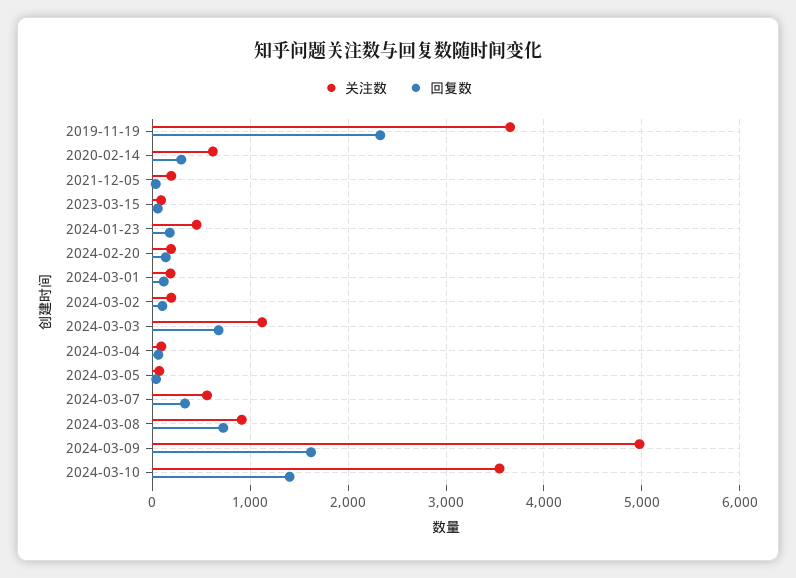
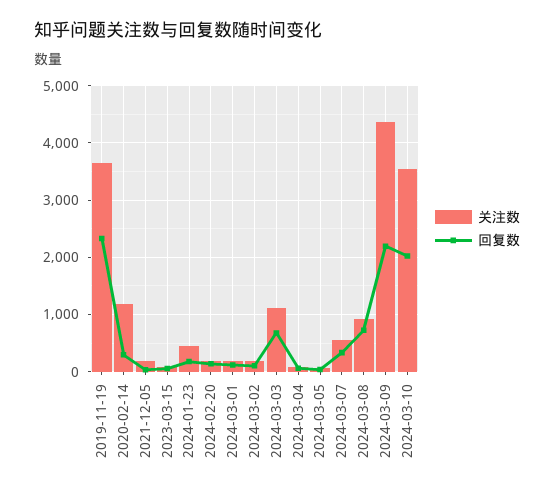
关注数, 2020-02-14: 600 -> 1200
关注数, 2024-03-09: 5000 -> 4400
回复数, 2024-03-09: 1600 -> 2200
回复数, 2024-03-10: 1400 -> 2000

